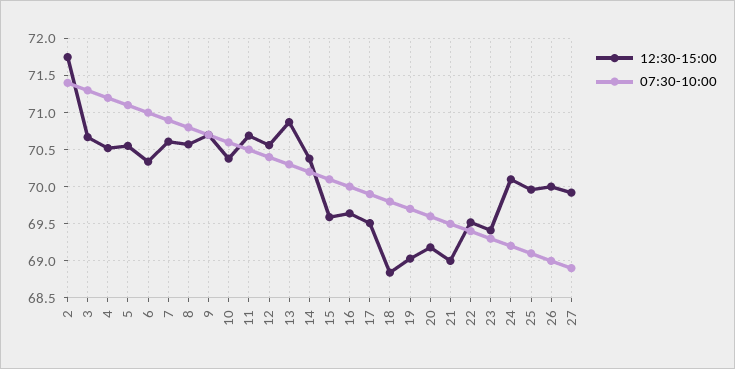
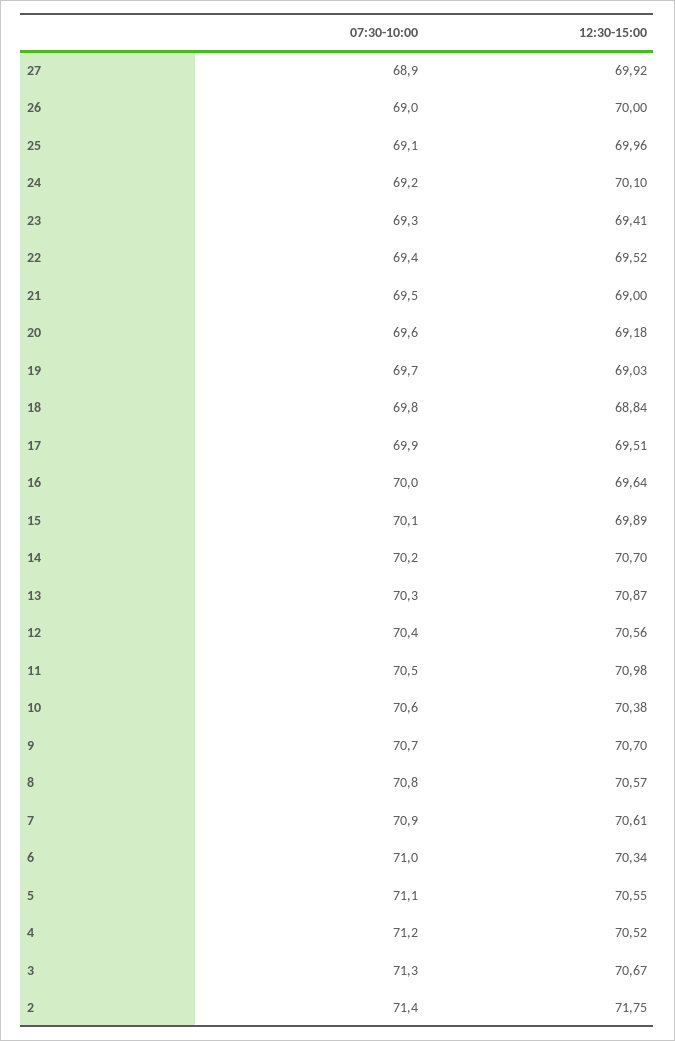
12:30-15:00, 11: 70.7 -> 70.98
12:30-15:00, 14: 70.4 -> 70.7
12:30-15:00, 15: 69.6 -> 69.89

